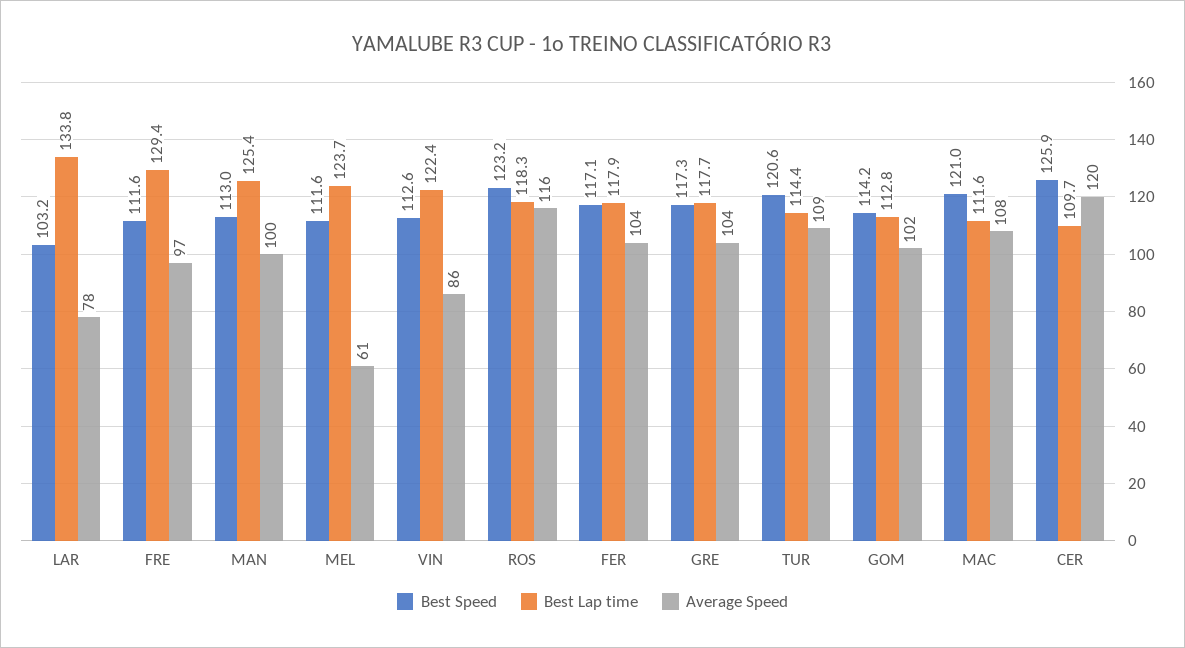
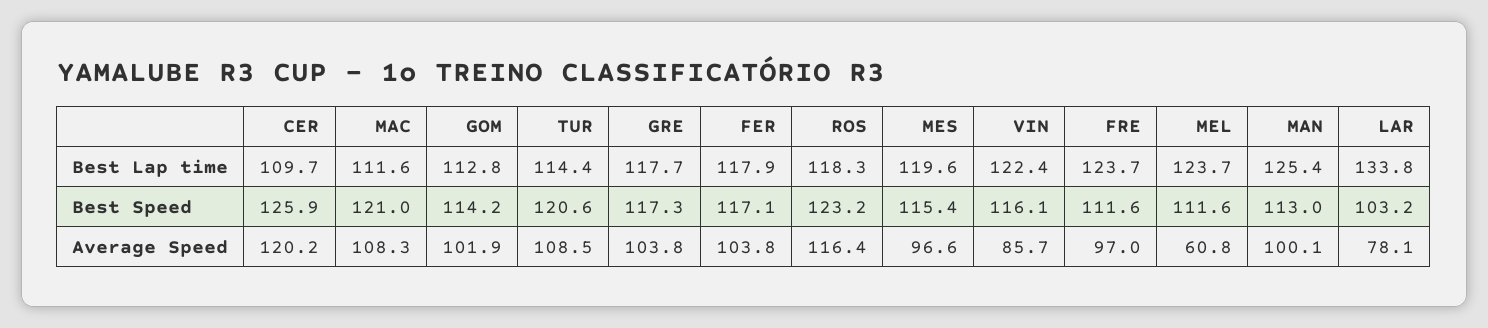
Best Lap time, FRE: 129.4 -> 123.7
Best Speed, VIN: 112.6 -> 116.1
Best Lap time, MES: none -> 119.6
Best Speed, MES: none -> 115.4
Average Speed, MES: none -> 96.6

